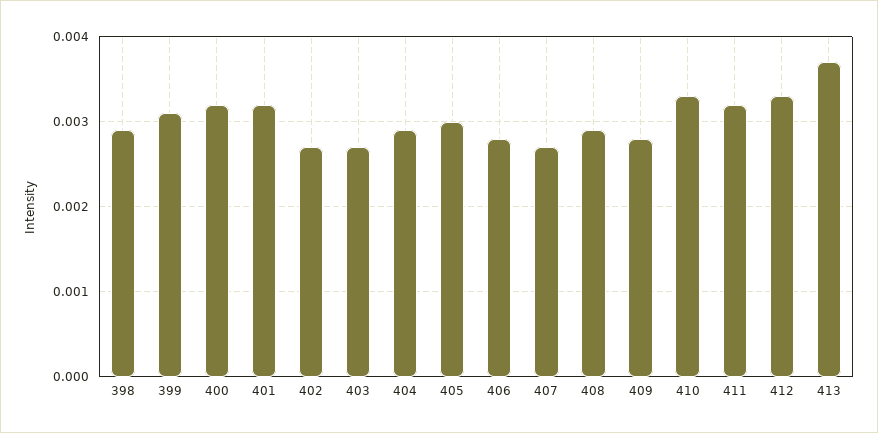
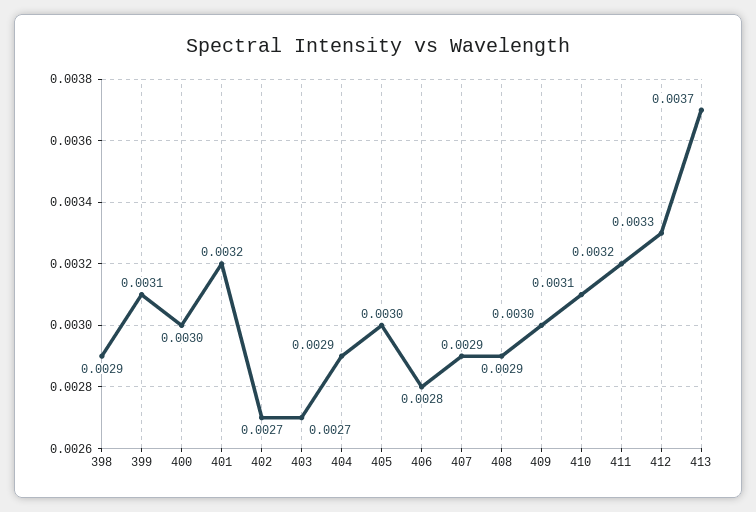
400: 0.0032 -> 0.003
407: 0.0027 -> 0.0029
409: 0.0028 -> 0.003
410: 0.0033 -> 0.0031

